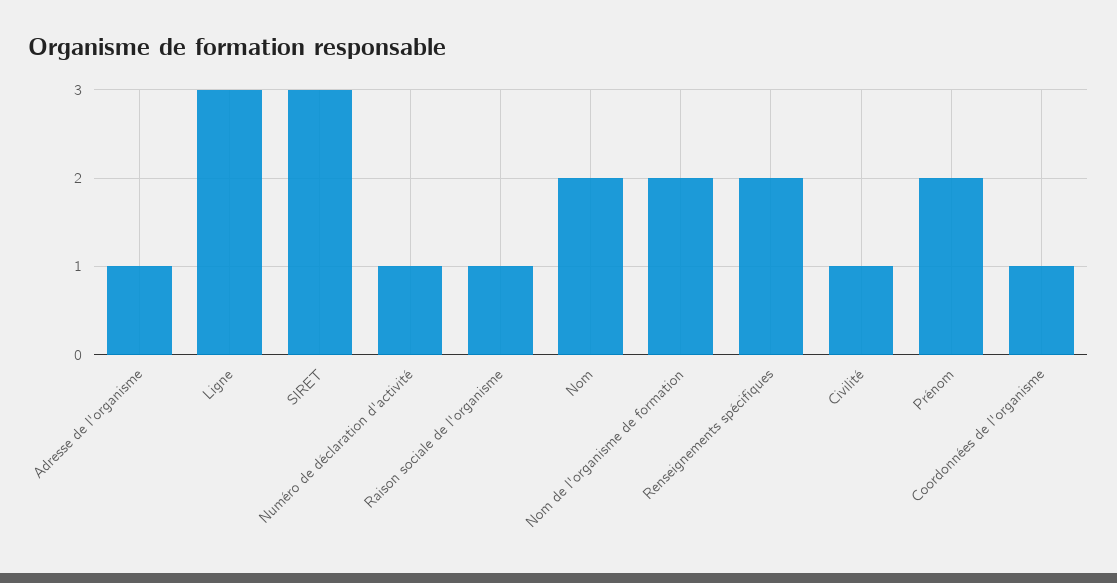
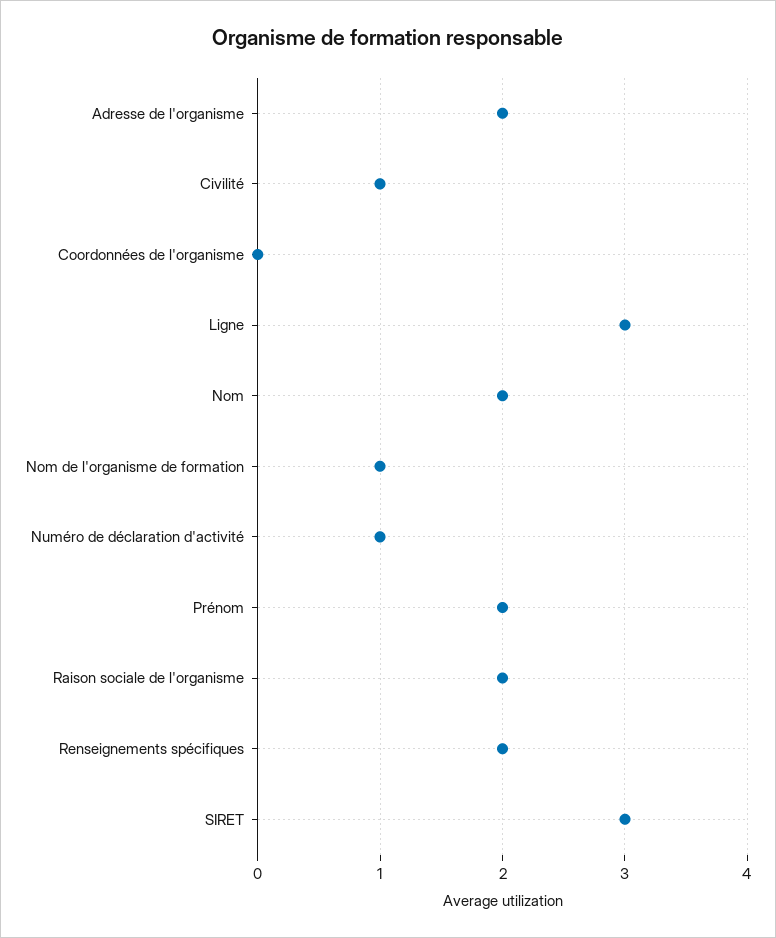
Adresse de l'organisme: 1 -> 2
Raison sociale de l'organisme: 1 -> 2
Nom de l'organisme de formation: 2 -> 1
Coordonnées de l'organisme: 1 -> 0

